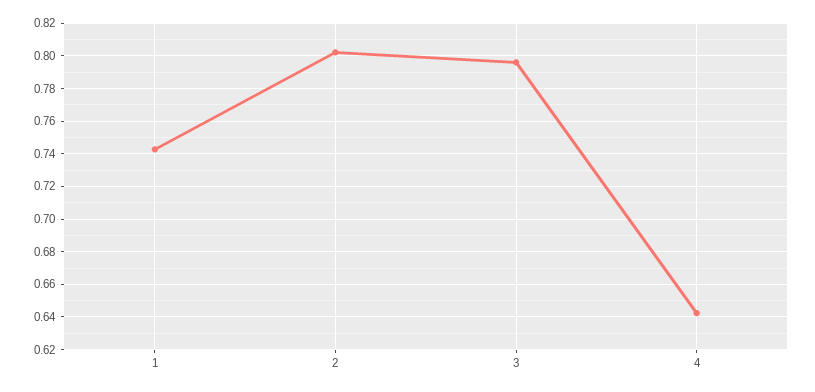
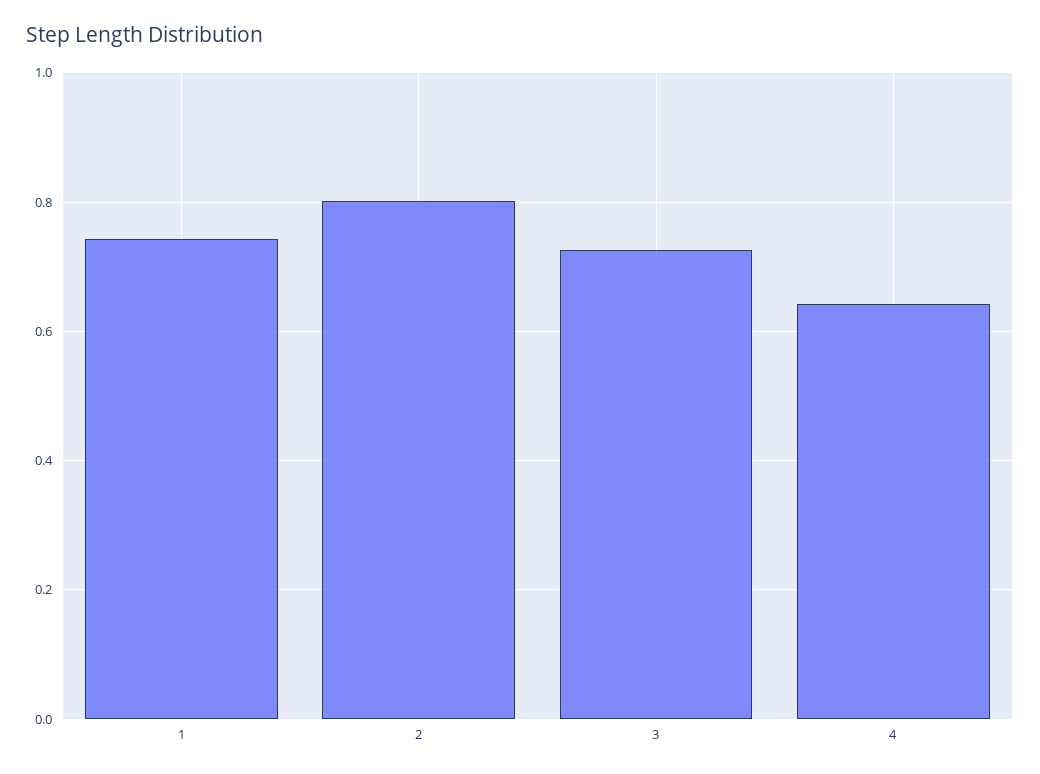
3: 0.795 -> 0.72

